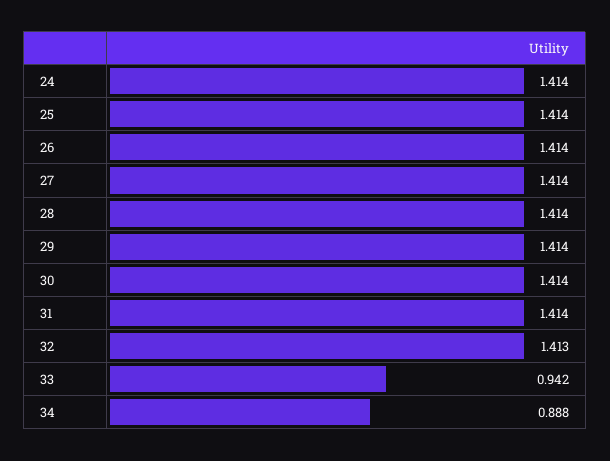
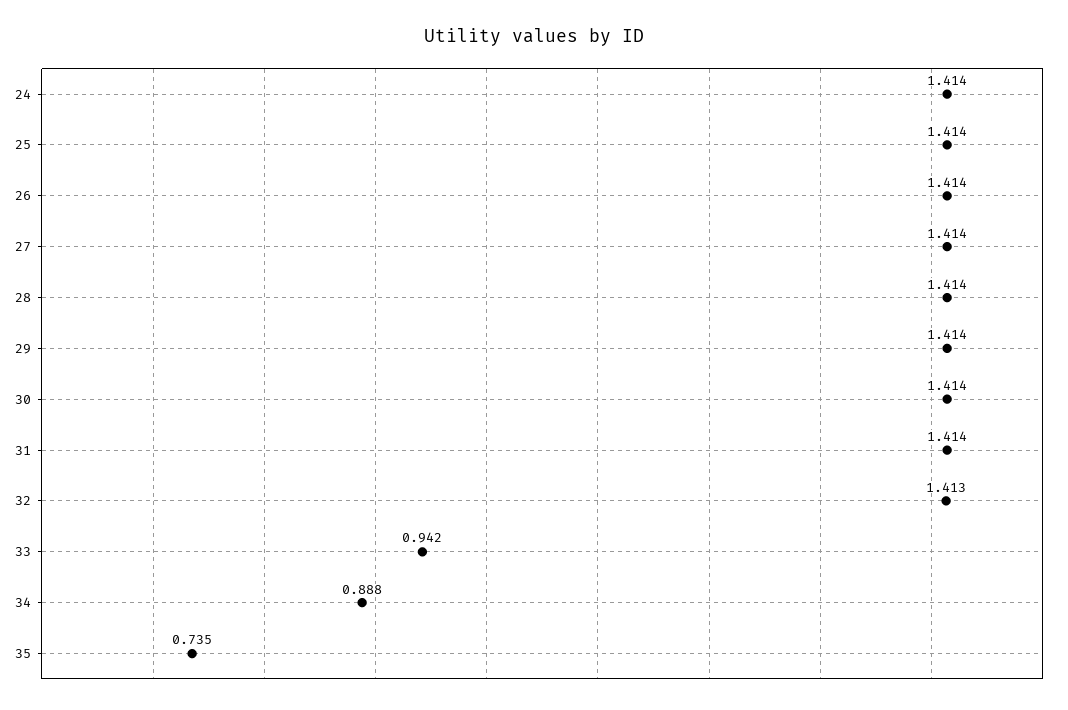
35: none -> 0.735

